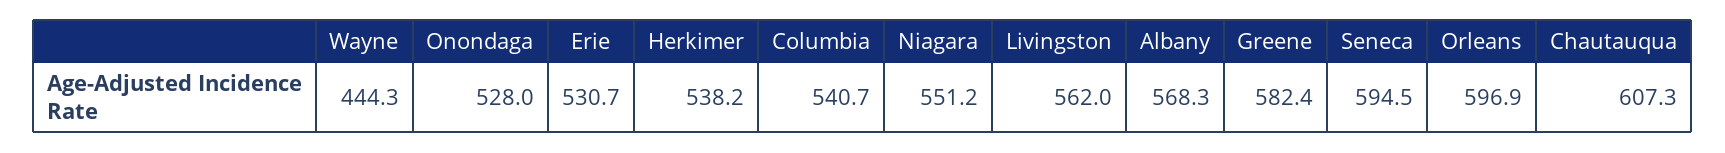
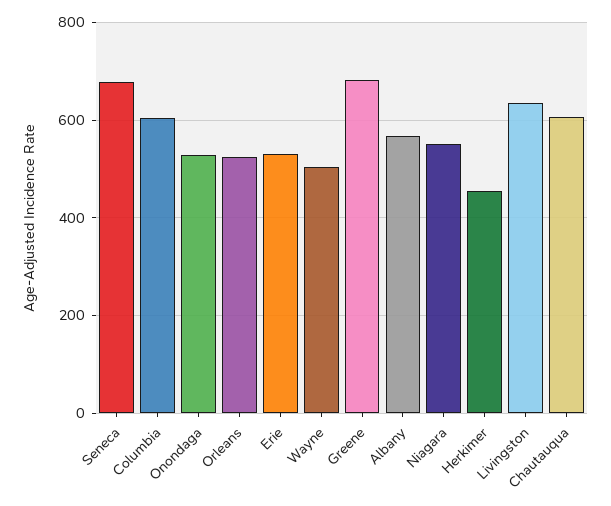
Wayne: 444.3 -> 500
Herkimer: 538.2 -> 460
Columbia: 540.7 -> 600
Livingston: 562 -> 640
Greene: 582.4 -> 680
Seneca: 594.5 -> 680
Orleans: 596.9 -> 520

